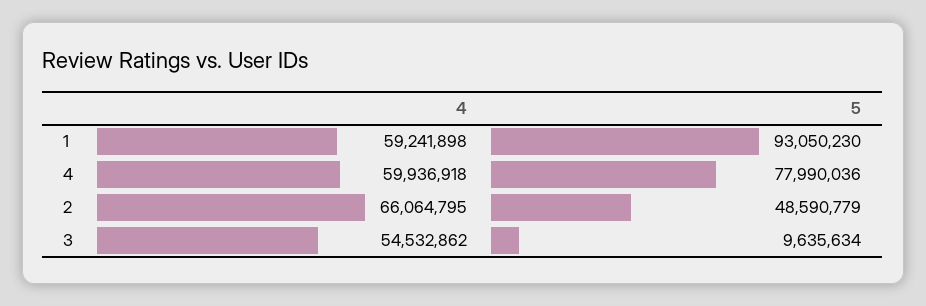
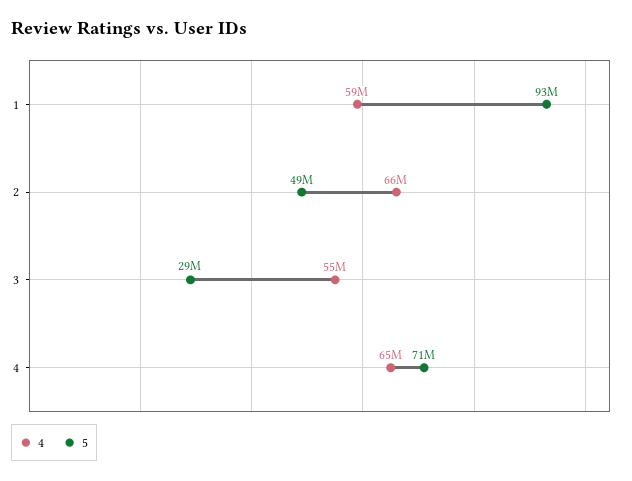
4, 4: 59936918 -> 65000000
5, 4: 77990036 -> 71000000
5, 3: 9635634 -> 29000000

